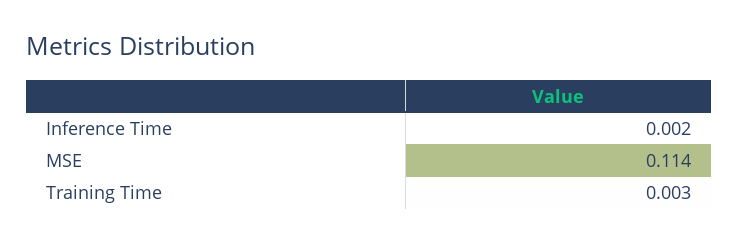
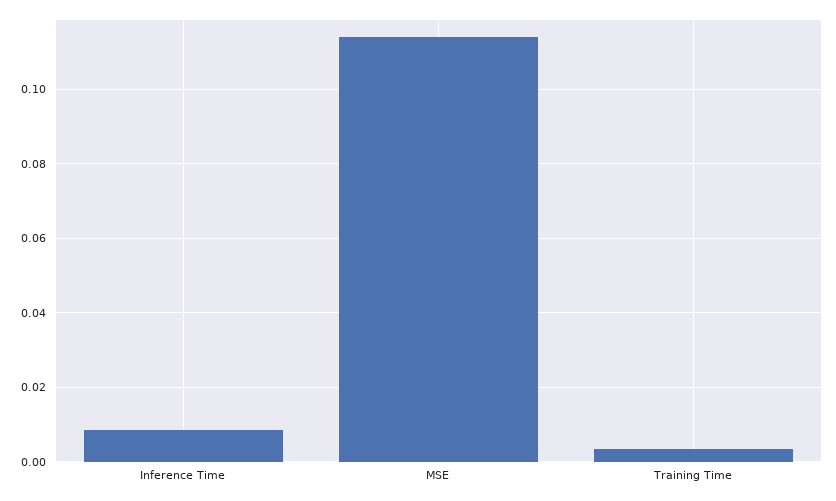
Inference Time: 0.002 -> 0.008

